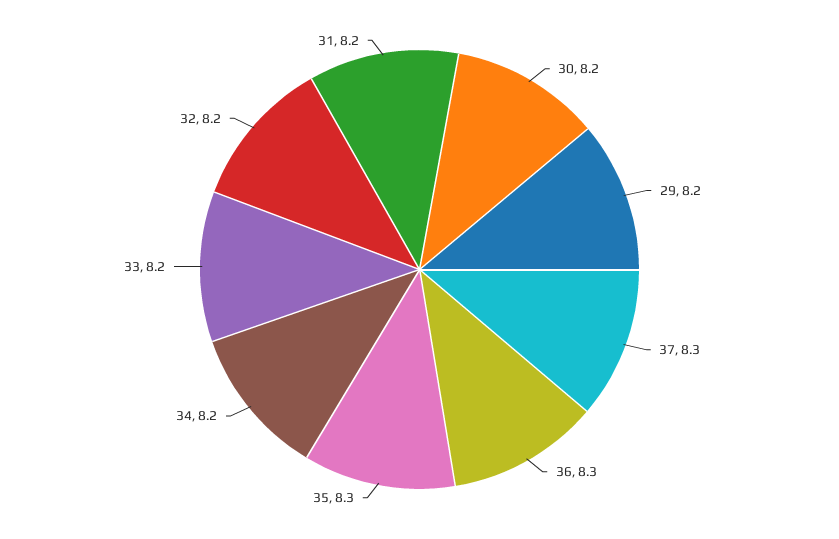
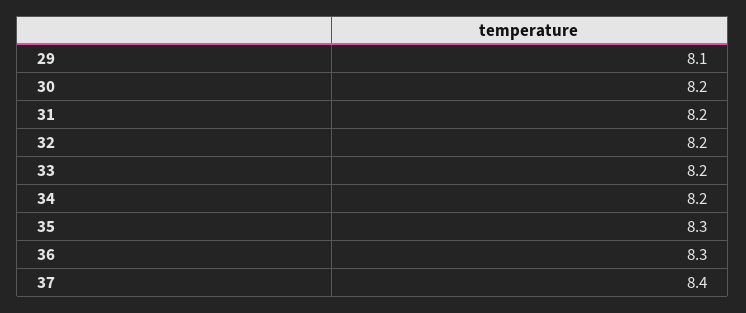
29: 8.2 -> 8.1
37: 8.3 -> 8.4

